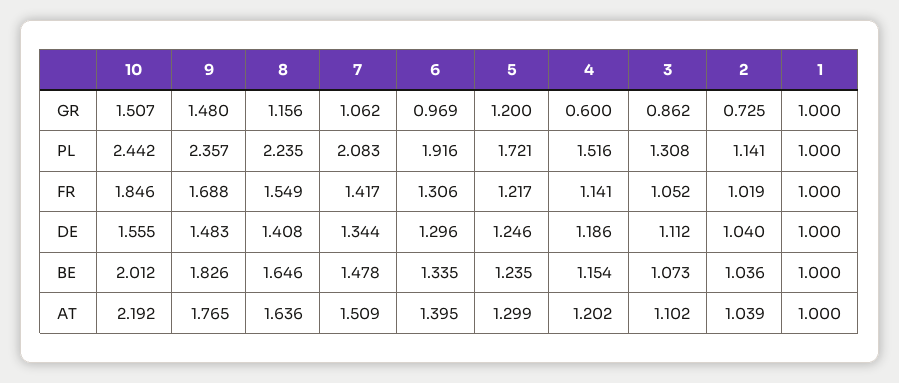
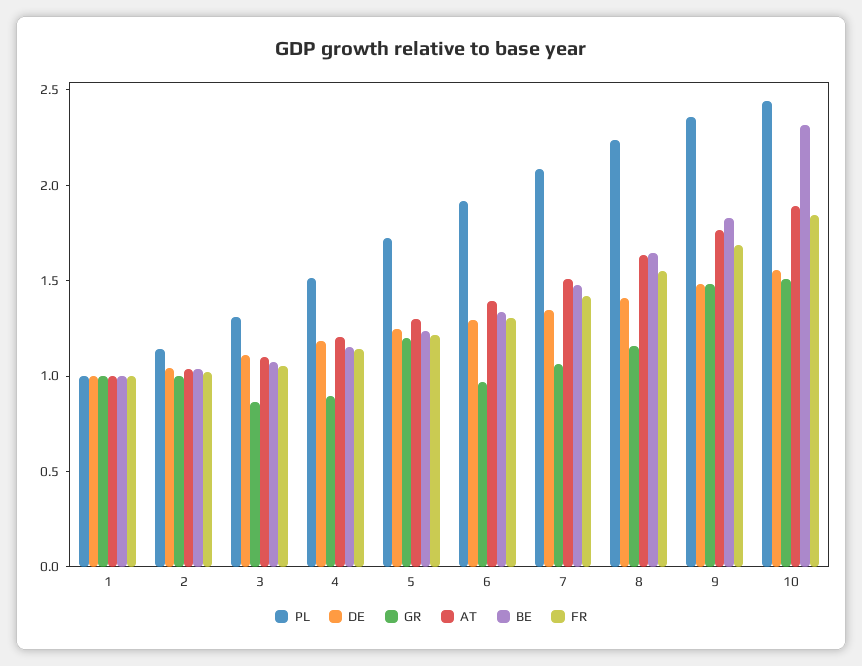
GR, 4: 0.6 -> 0.9
GR, 2: 0.725 -> 1
BE, 10: 2.012 -> 2.3
AT, 10: 2.192 -> 1.9

